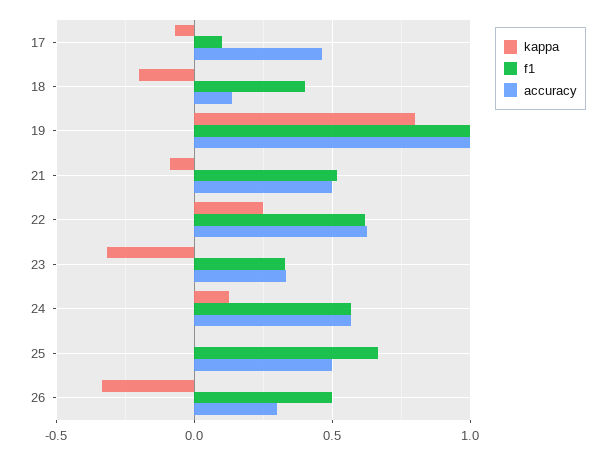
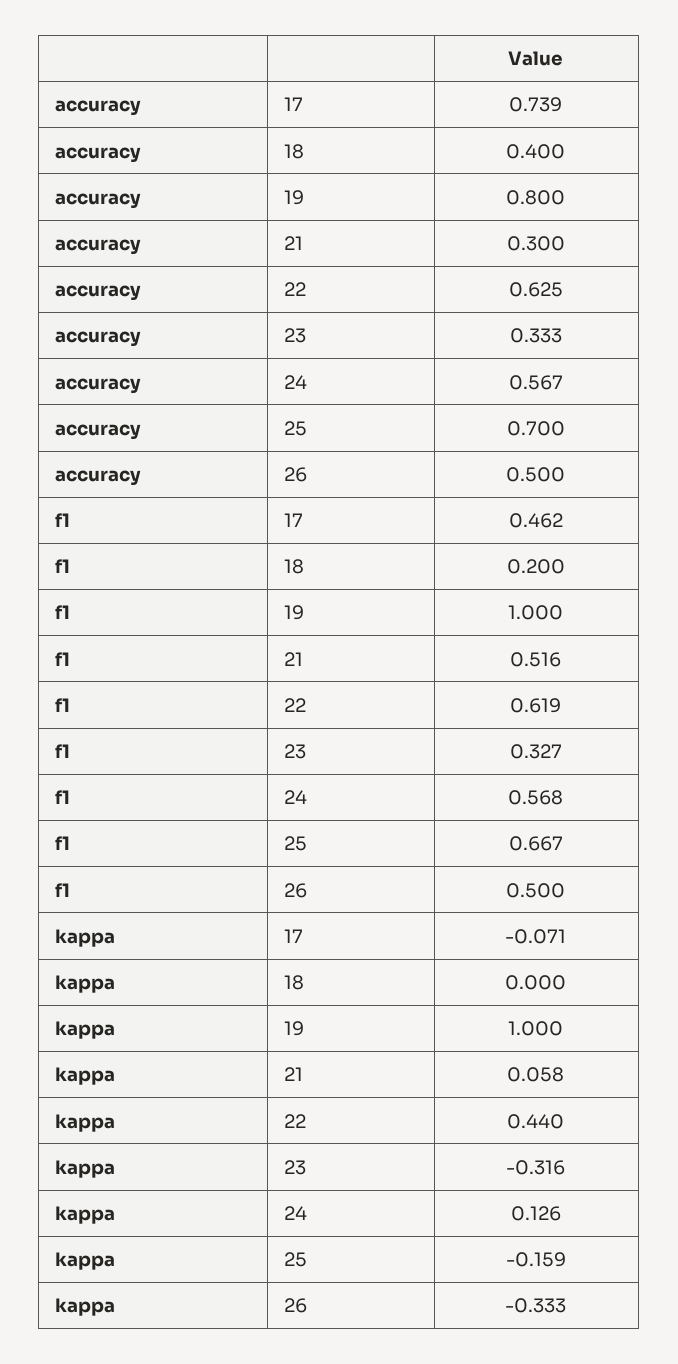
f1, 17: 0.1 -> 0.462
accuracy, 17: 0.45 -> 0.739
kappa, 18: -0.2 -> 0
f1, 18: 0.4 -> 0.2
accuracy, 18: 0.15 -> 0.4
kappa, 19: 0.8 -> 1
accuracy, 19: 1 -> 0.8
kappa, 21: -0.1 -> 0.058
accuracy, 21: 0.5 -> 0.3
kappa, 22: 0.25 -> 0.44
kappa, 25: 0 -> -0.159
accuracy, 25: 0.5 -> 0.7
accuracy, 26: 0.3 -> 0.5

